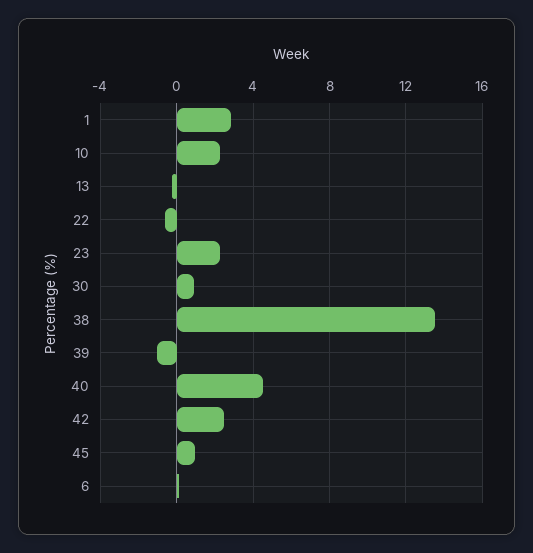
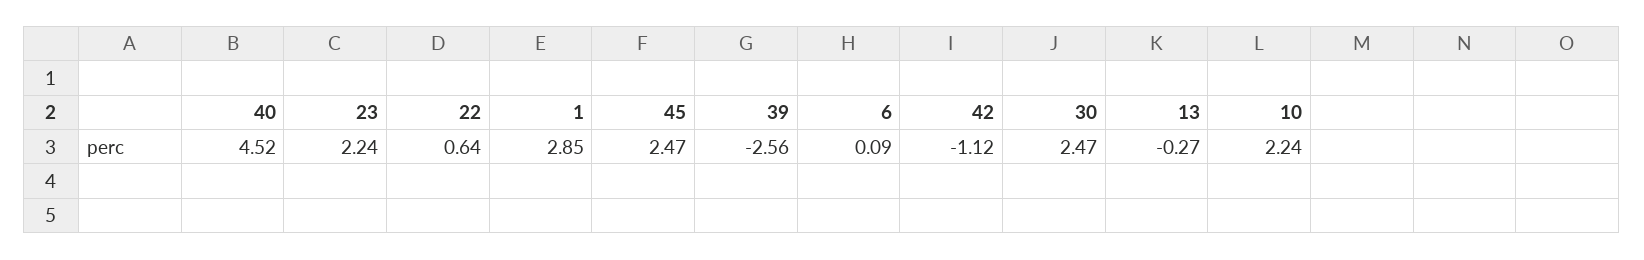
22: -0.5 -> 0.64
30: 1 -> 2.47
38: 13.5 -> none
39: -1 -> -2.56
42: 2.5 -> -1.12
45: 1 -> 2.47

